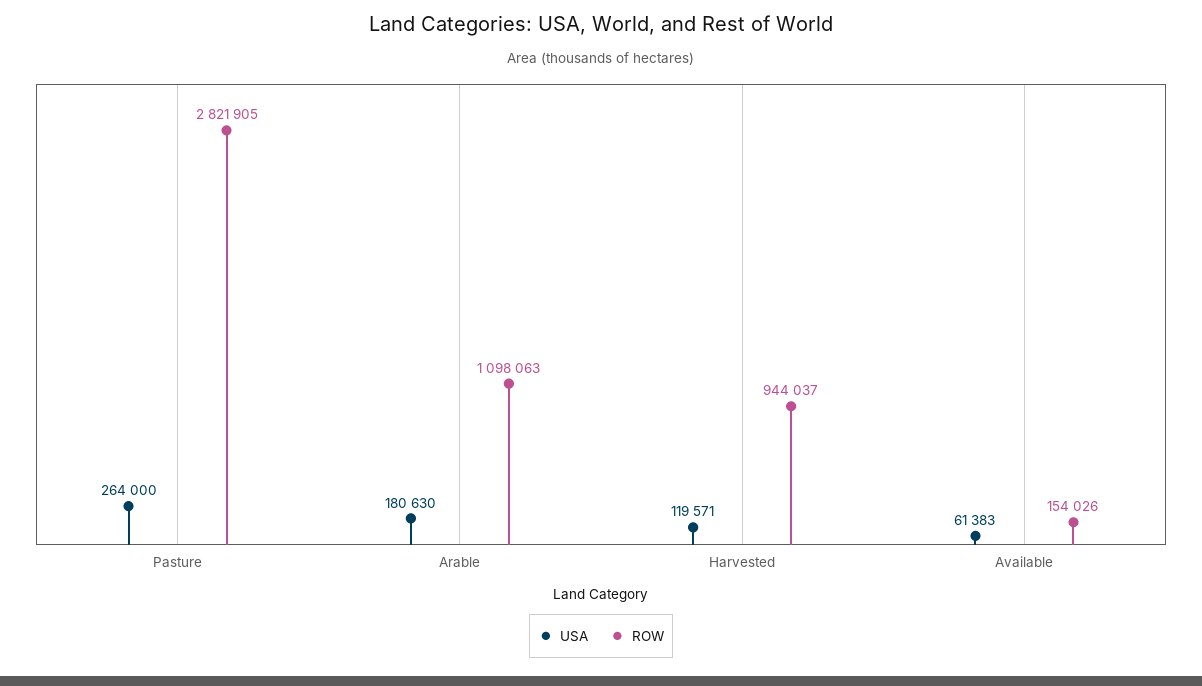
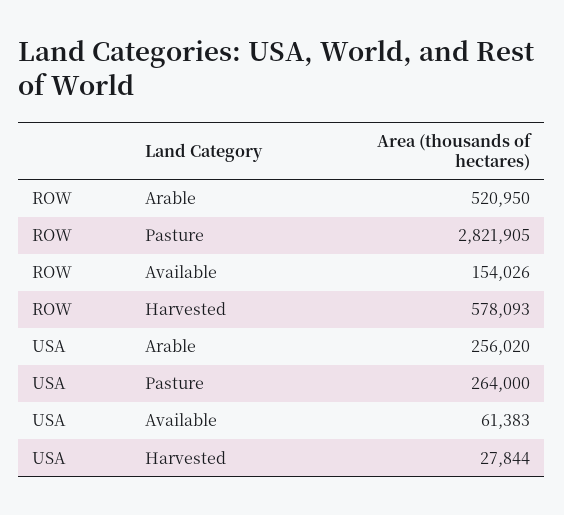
USA, Arable: 180630 -> 256020
ROW, Arable: 1098063 -> 520950
USA, Harvested: 119571 -> 27844
ROW, Harvested: 944037 -> 578093

